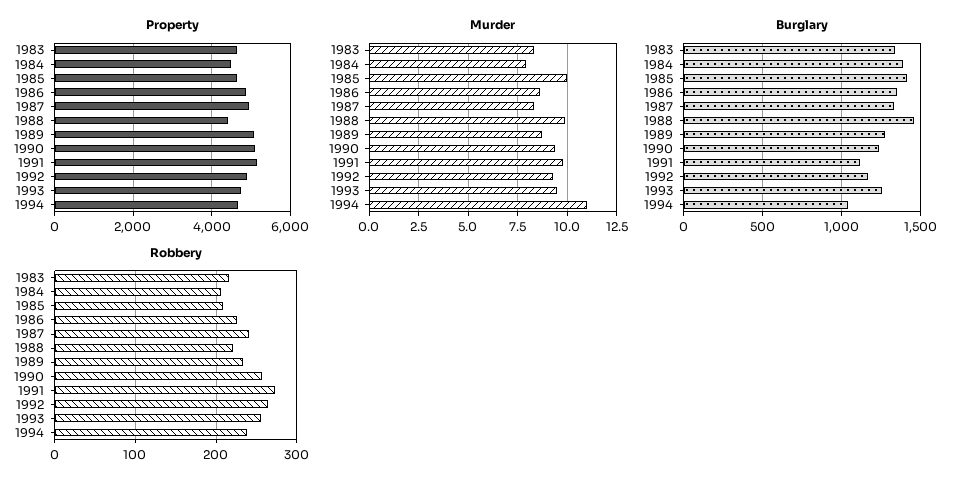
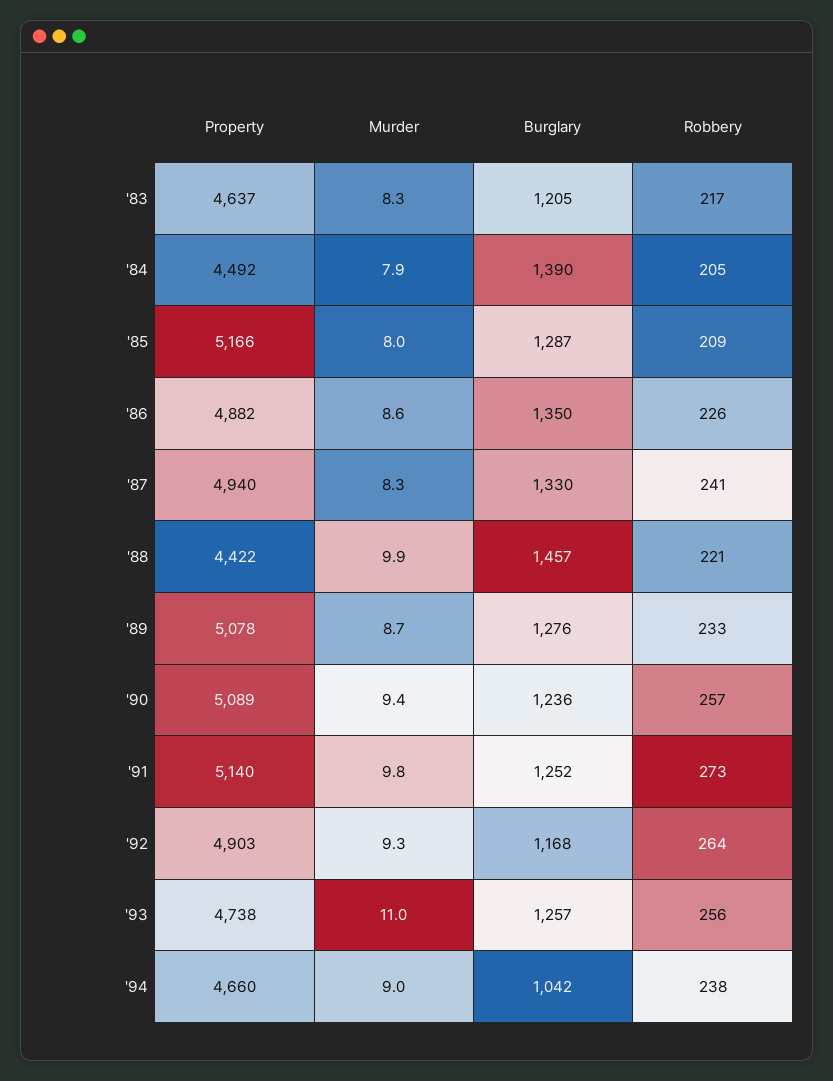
Property, 1985: 4600 -> 5166
Murder, 1985: 10 -> 8
Murder, 1993: 9.5 -> 11
Murder, 1994: 11 -> 9
Burglary, 1983: 1350 -> 1205
Burglary, 1985: 1400 -> 1287
Burglary, 1991: 1100 -> 1252

